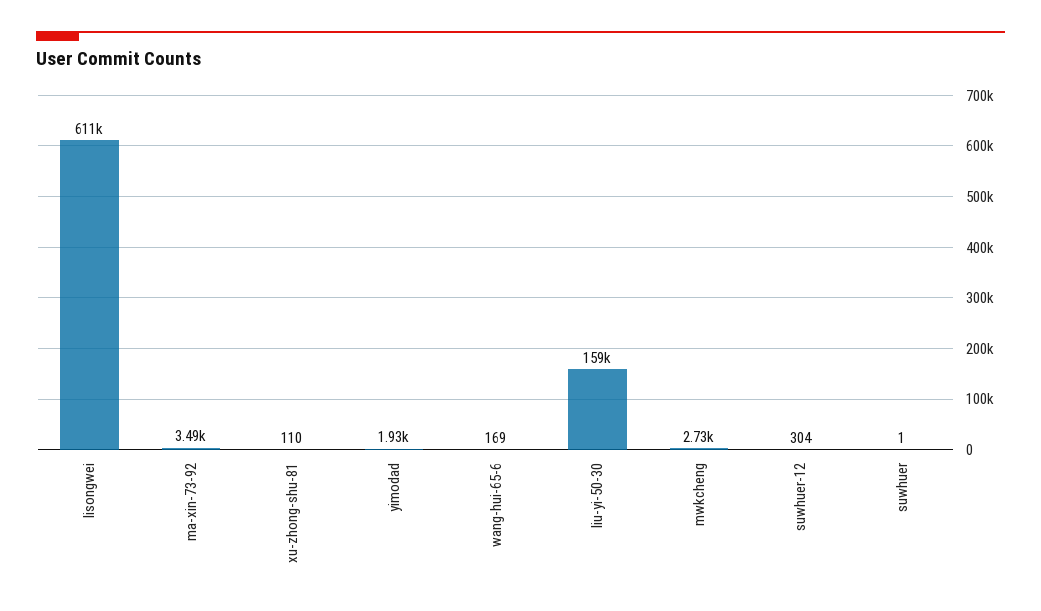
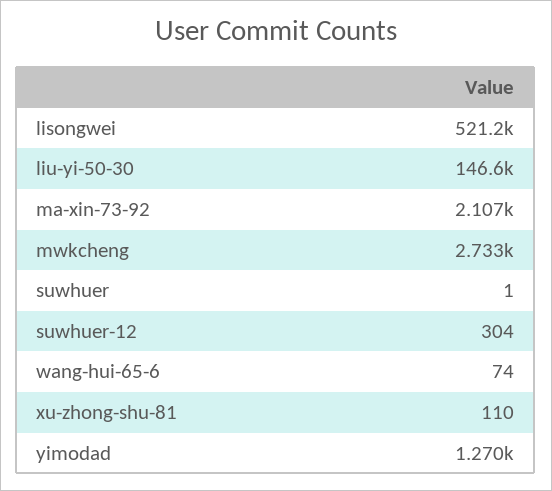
lisongwei: 611000 -> 521200
ma-xin-73-92: 3490 -> 2107
yimodad: 1930 -> 1270
wang-hui-65-6: 169 -> 74
liu-yi-50-30: 159000 -> 146600

